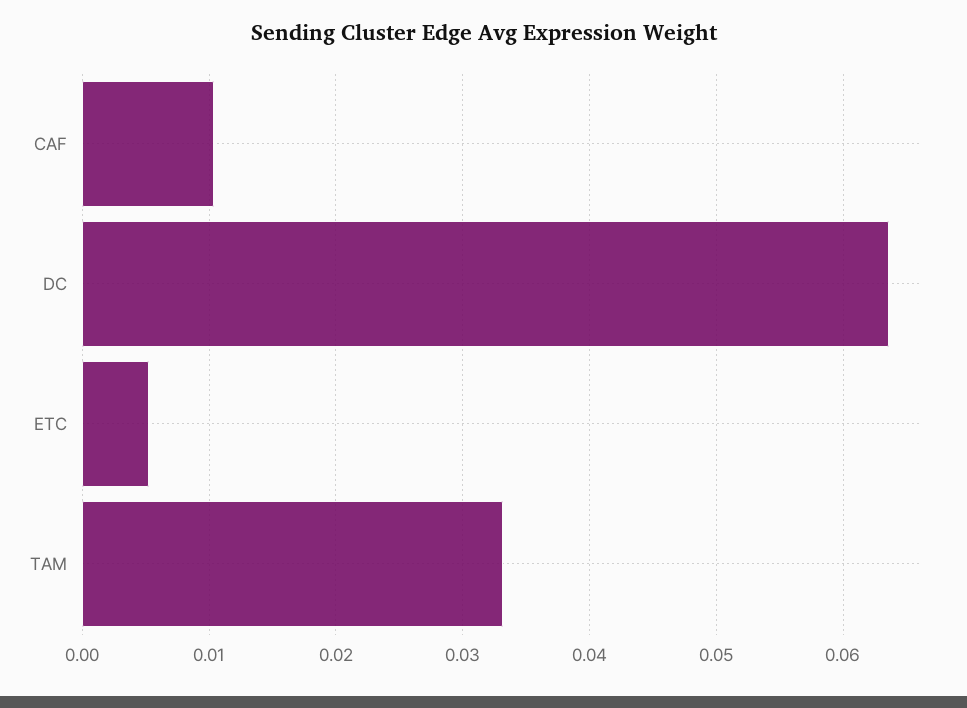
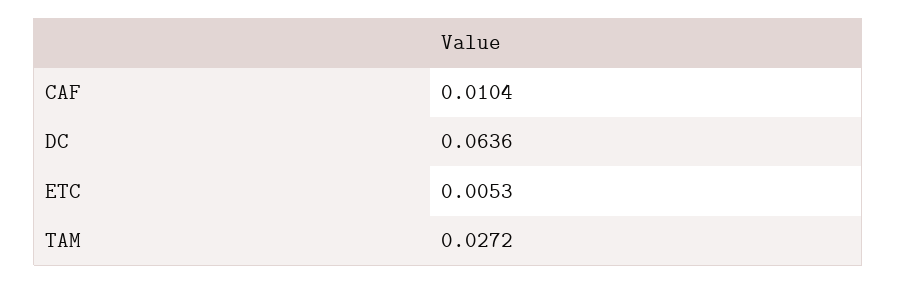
TAM: 0.033 -> 0.0272

